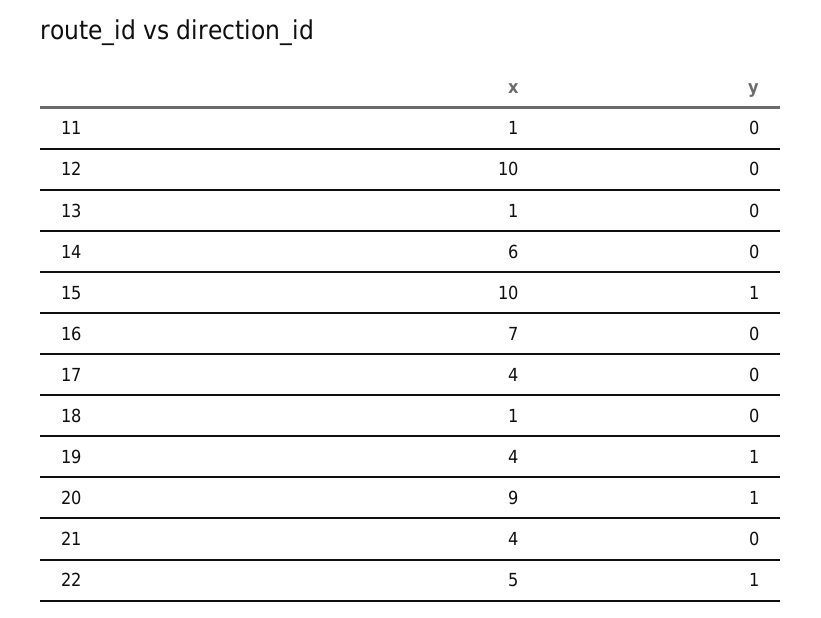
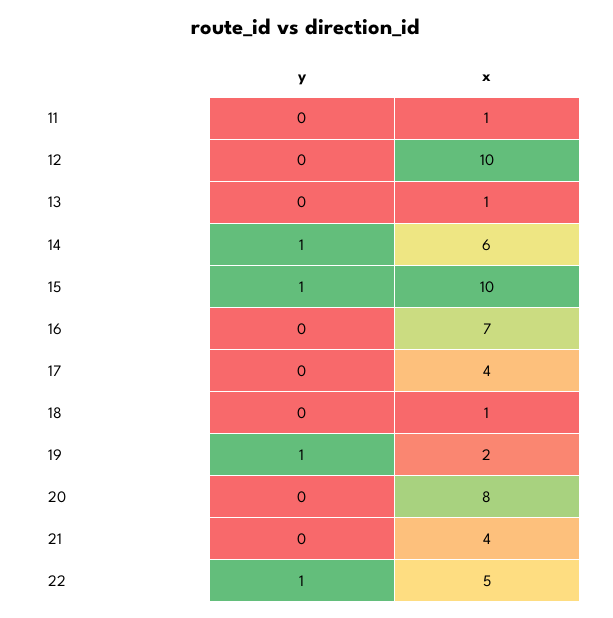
y, 14: 0 -> 1
x, 19: 4 -> 2
x, 20: 9 -> 8
y, 20: 1 -> 0

